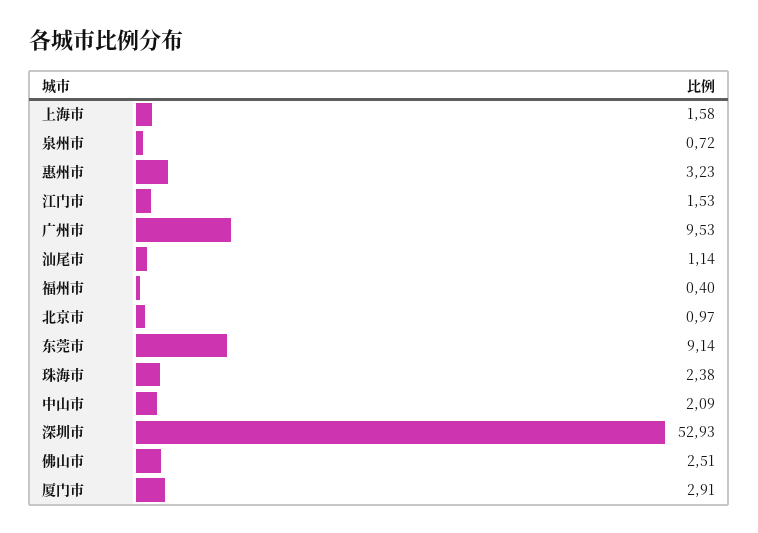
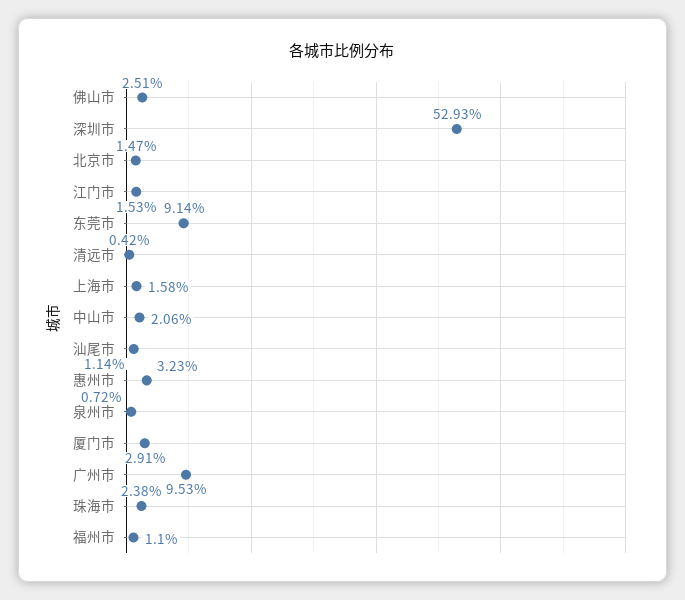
福州市: 0.4 -> 1.1
北京市: 0.97 -> 1.47
中山市: 2.09 -> 2.06
清远市: none -> 0.42

